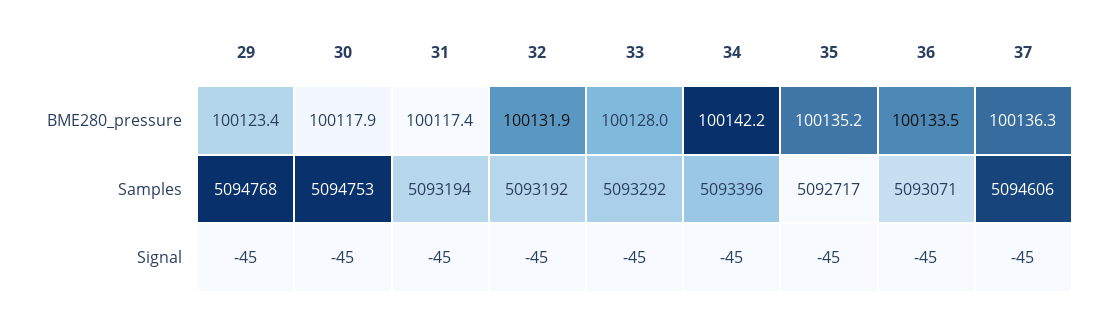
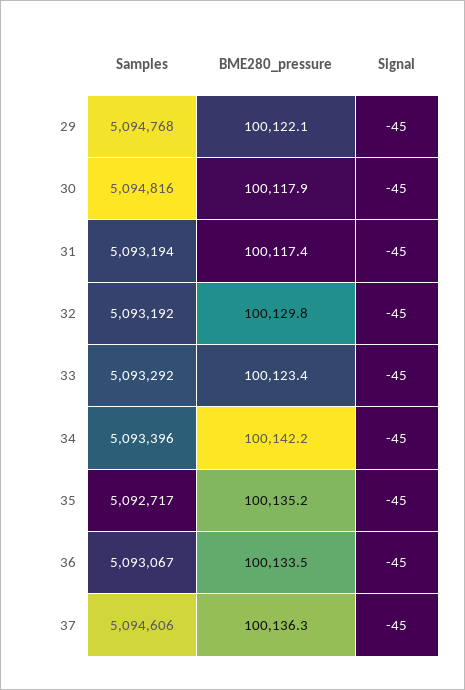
29, BME280_pressure: 100123.4 -> 100122.1
32, BME280_pressure: 100131.9 -> 100129.8
33, BME280_pressure: 100128 -> 100123.4
30, Samples: 5094753 -> 5094816
36, Samples: 5093071 -> 5093067

